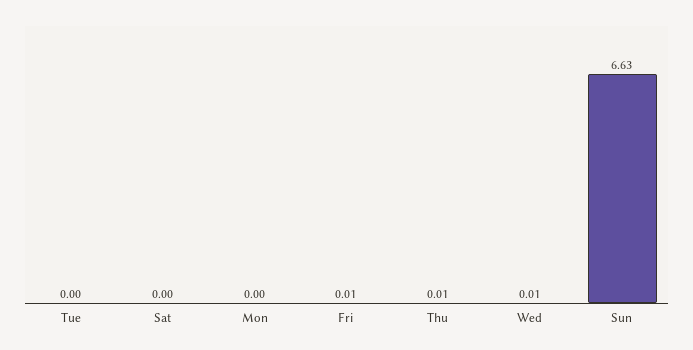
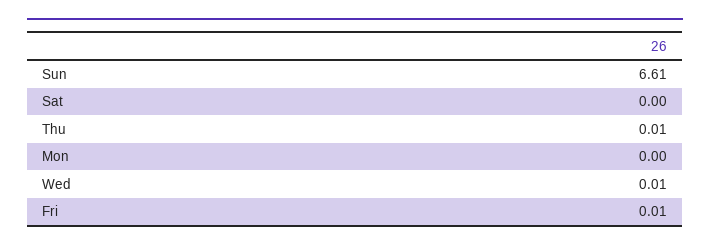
Tue: 0 -> none
Sun: 6.63 -> 6.61

